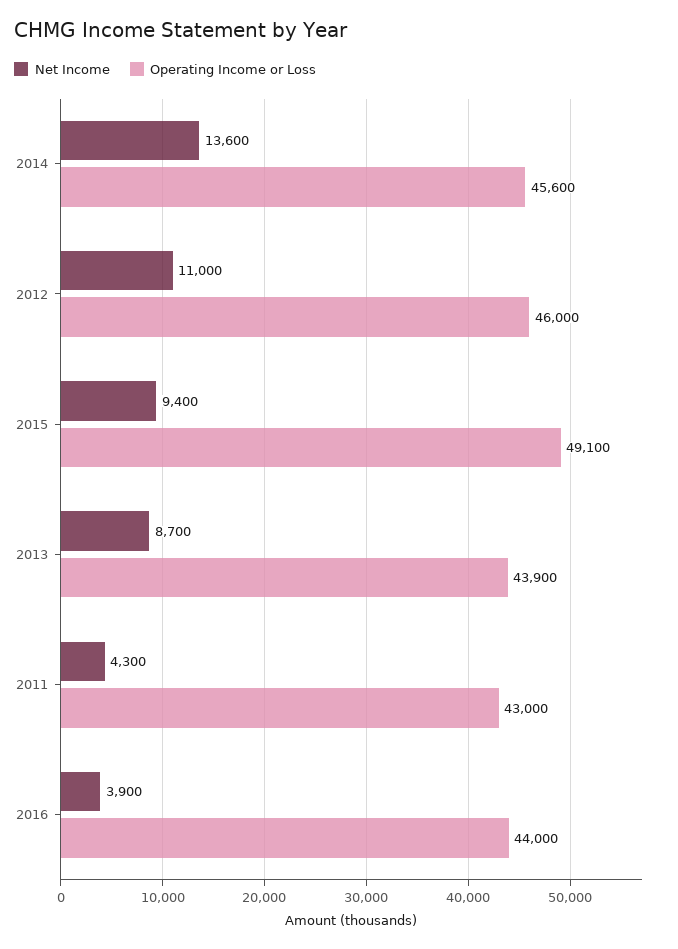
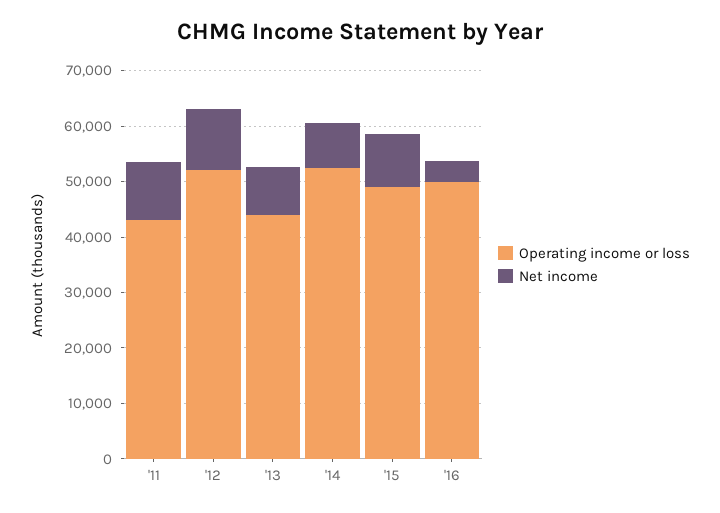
Net Income, 2014: 13600 -> 8000
Operating Income or Loss, 2014: 45600 -> 52000
Operating Income or Loss, 2012: 46000 -> 52000
Net Income, 2011: 4300 -> 10000
Operating Income or Loss, 2016: 44000 -> 50000

